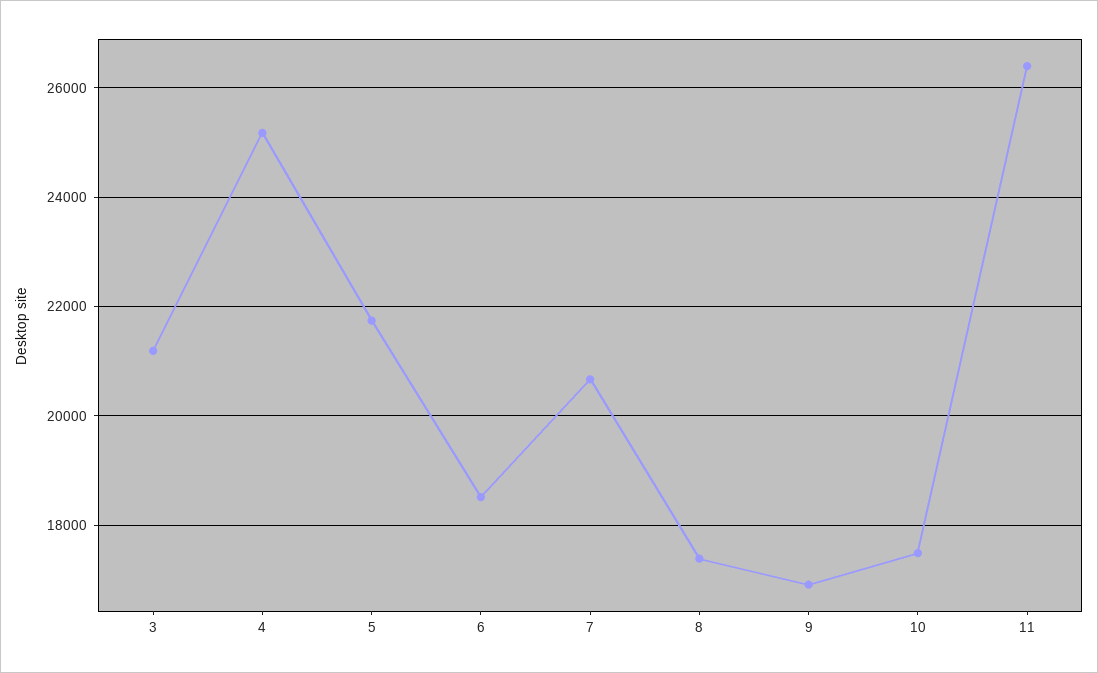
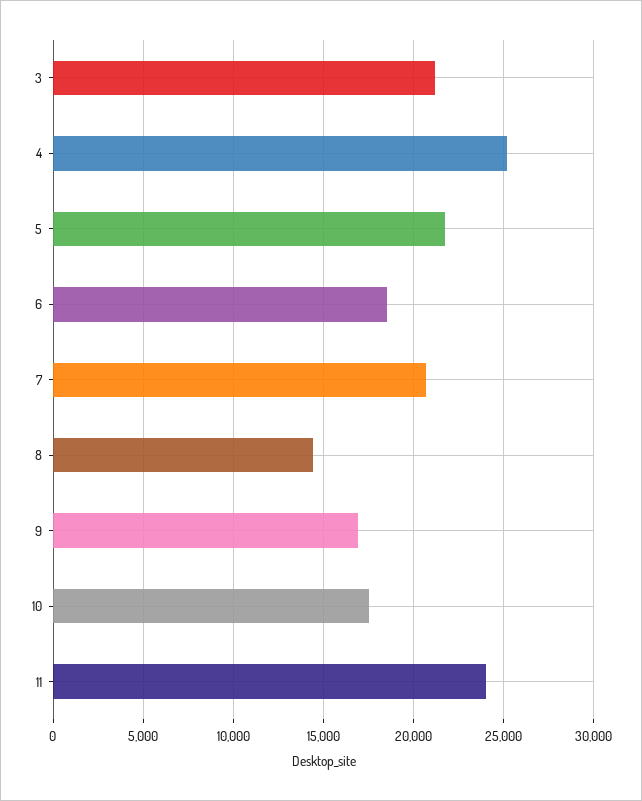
8: 17400 -> 14500
11: 26400 -> 24000

